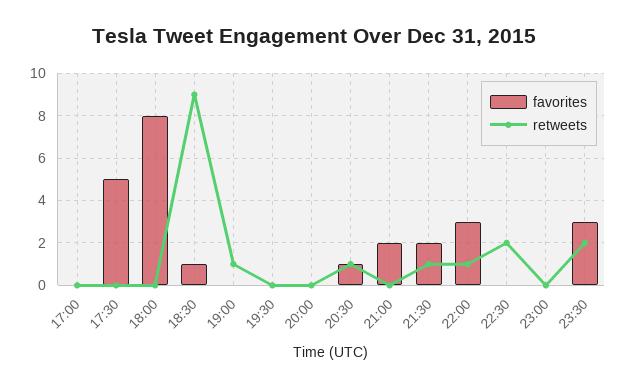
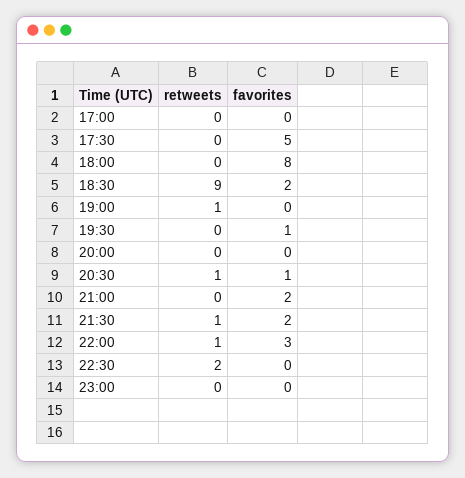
favorites, 18:30: 1 -> 2
favorites, 19:30: 0 -> 1
favorites, 23:30: 3 -> none
retweets, 23:30: 2 -> none

